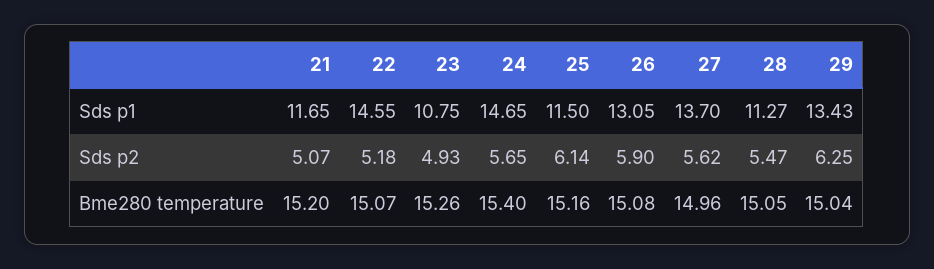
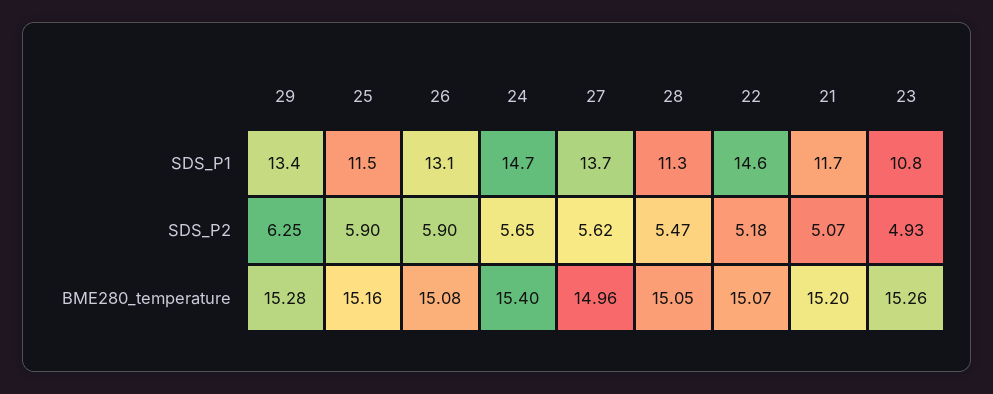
25, Sds p2: 6.14 -> 5.9
29, Bme280 temperature: 15.04 -> 15.28

